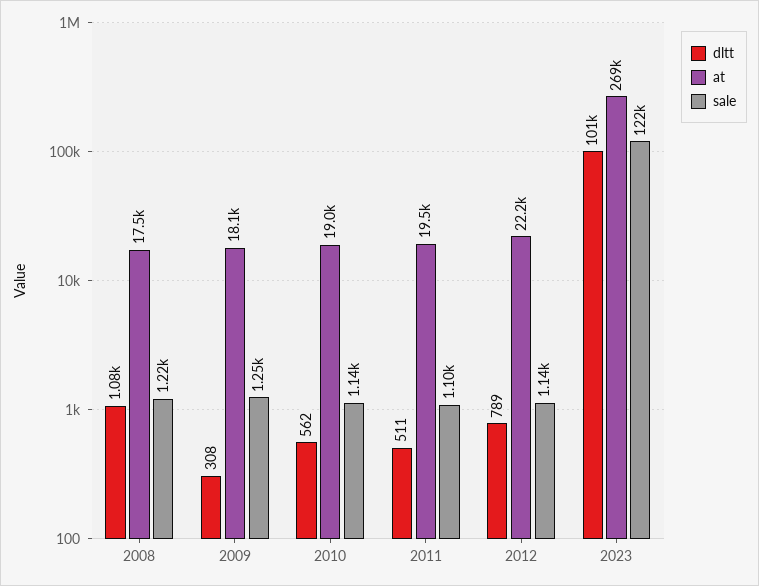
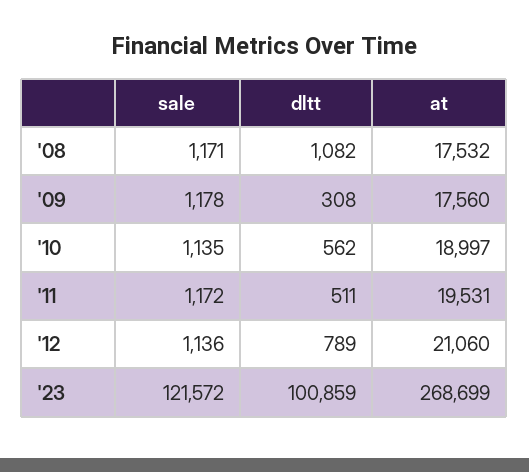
sale, 2008: 1220 -> 1171
at, 2009: 18100 -> 17560
sale, 2009: 1250 -> 1178
sale, 2011: 1100 -> 1172
at, 2012: 22200 -> 21060

